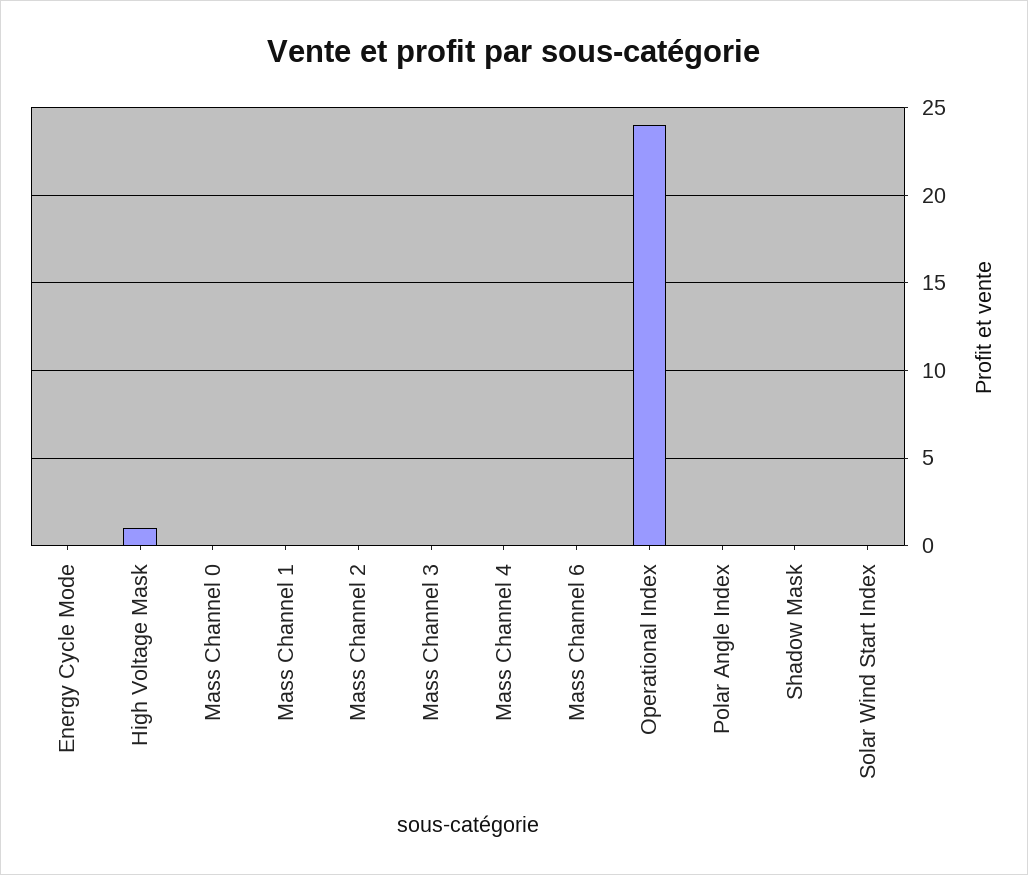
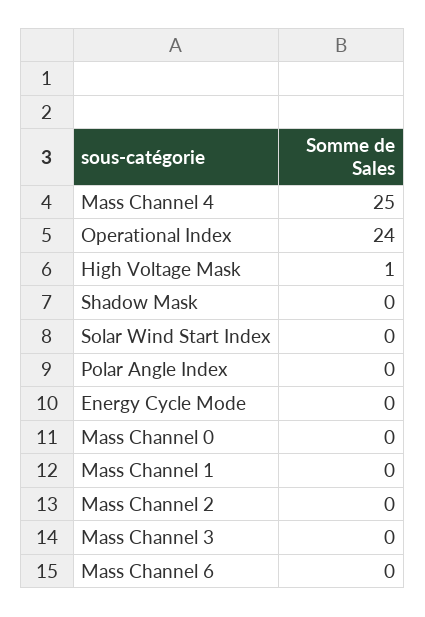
Mass Channel 4: 0 -> 25

